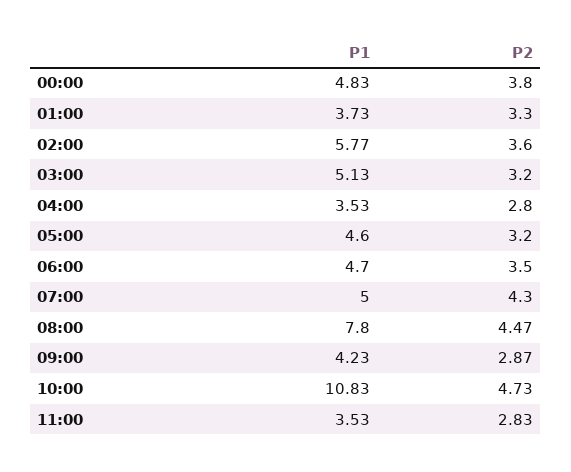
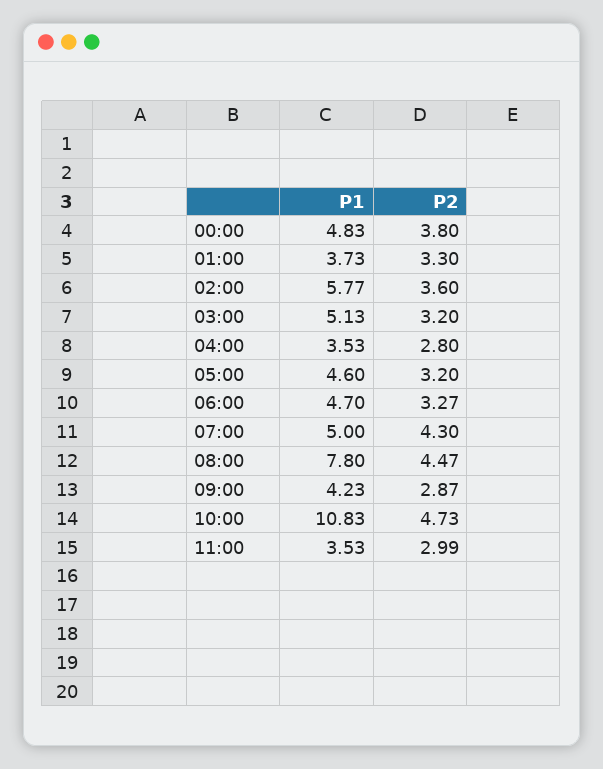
P2, 06:00: 3.5 -> 3.27
P2, 11:00: 2.83 -> 2.99

